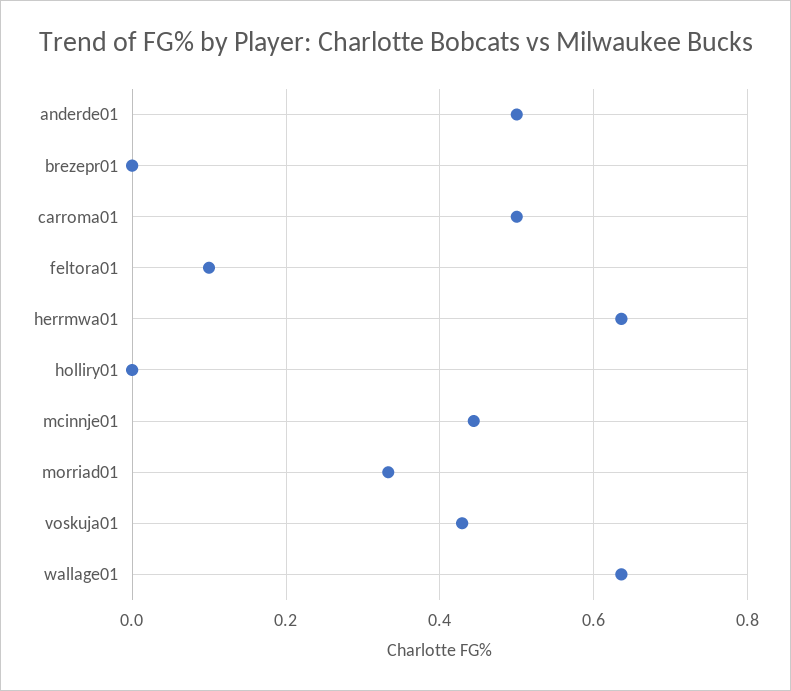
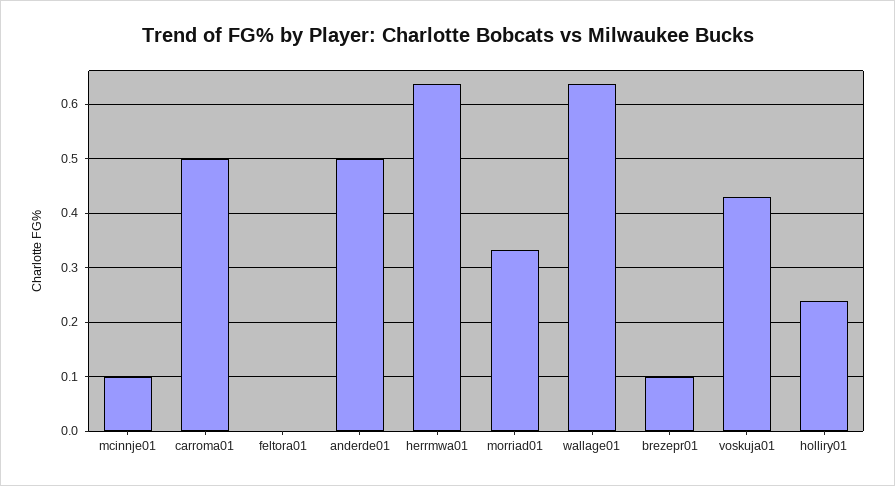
brezepr01: 0 -> 0.1
feltora01: 0.1 -> 0
holliry01: 0 -> 0.24
mcinnje01: 0.44 -> 0.1

